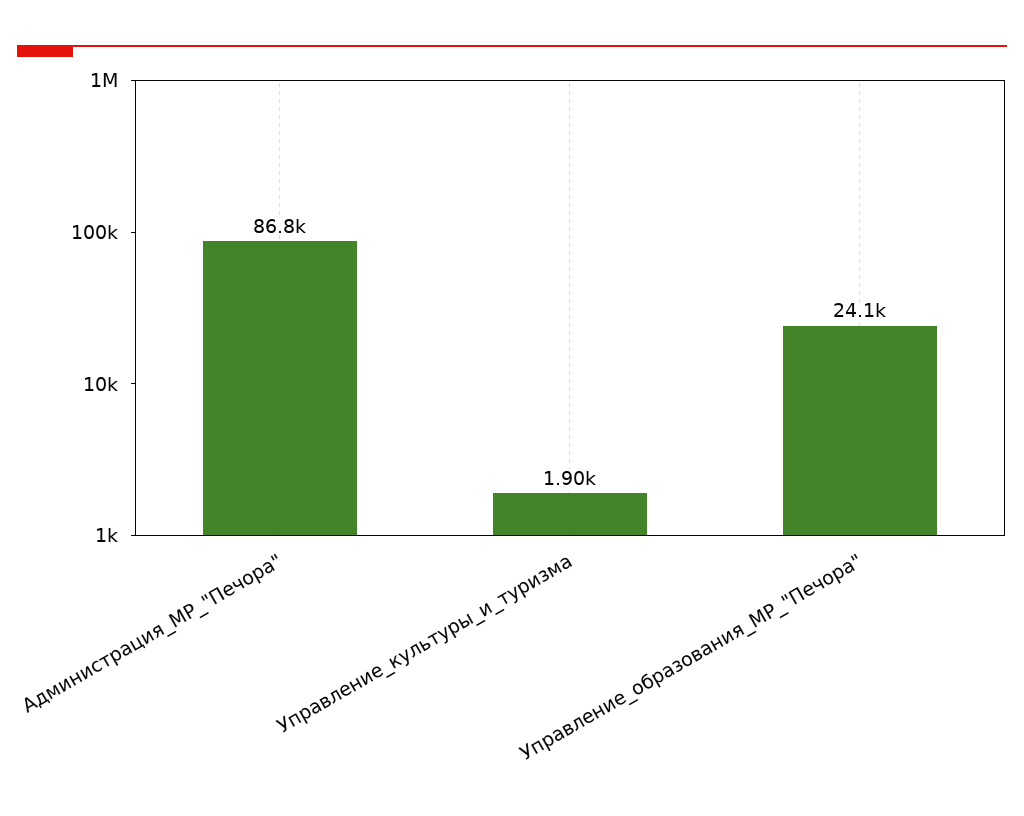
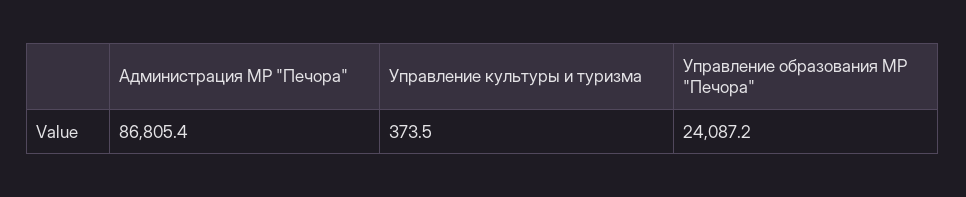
Управление_культуры_и_туризма: 1900 -> 373.5

